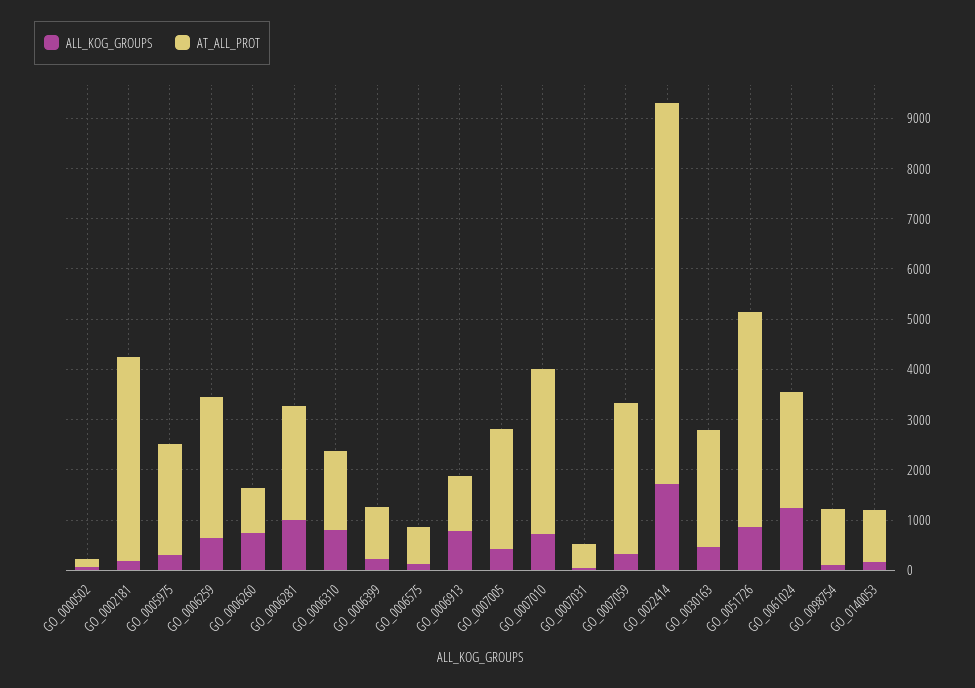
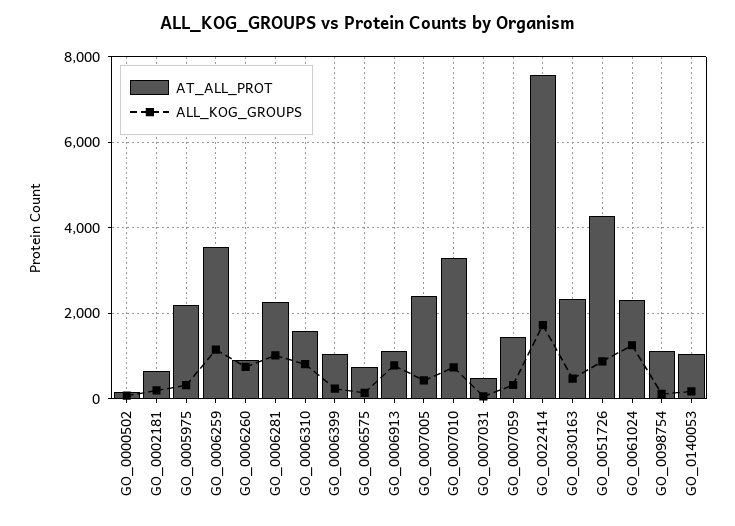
AT_ALL_PROT, GO_0002181: 4000 -> 600
ALL_KOG_GROUPS, GO_0006259: 600 -> 1200
AT_ALL_PROT, GO_0006259: 2800 -> 3600
AT_ALL_PROT, GO_0007059: 3000 -> 1400

